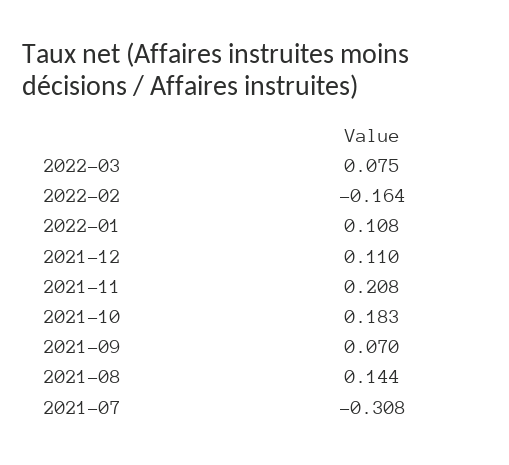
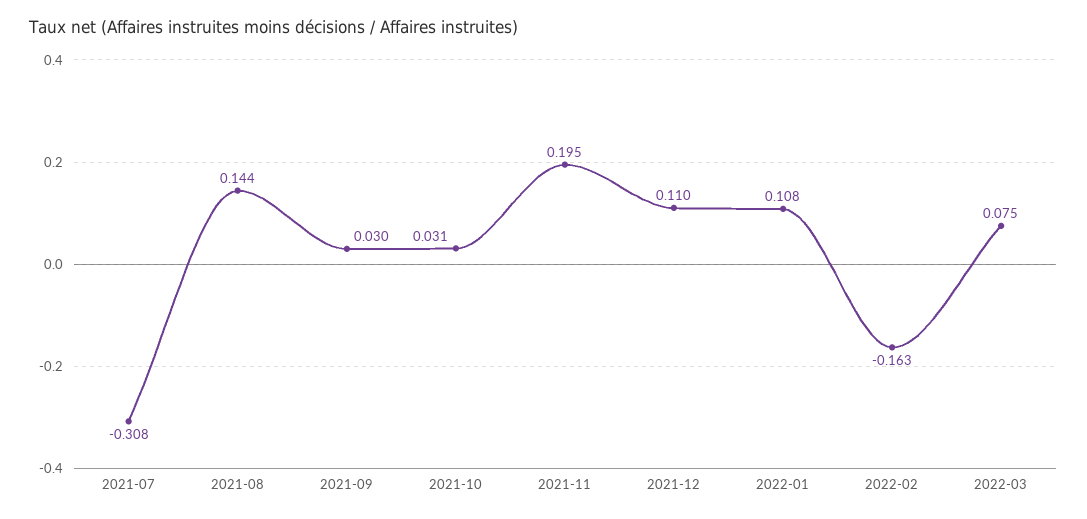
2022-02: -0.164 -> -0.163
2021-11: 0.208 -> 0.195
2021-10: 0.183 -> 0.031
2021-09: 0.07 -> 0.03

